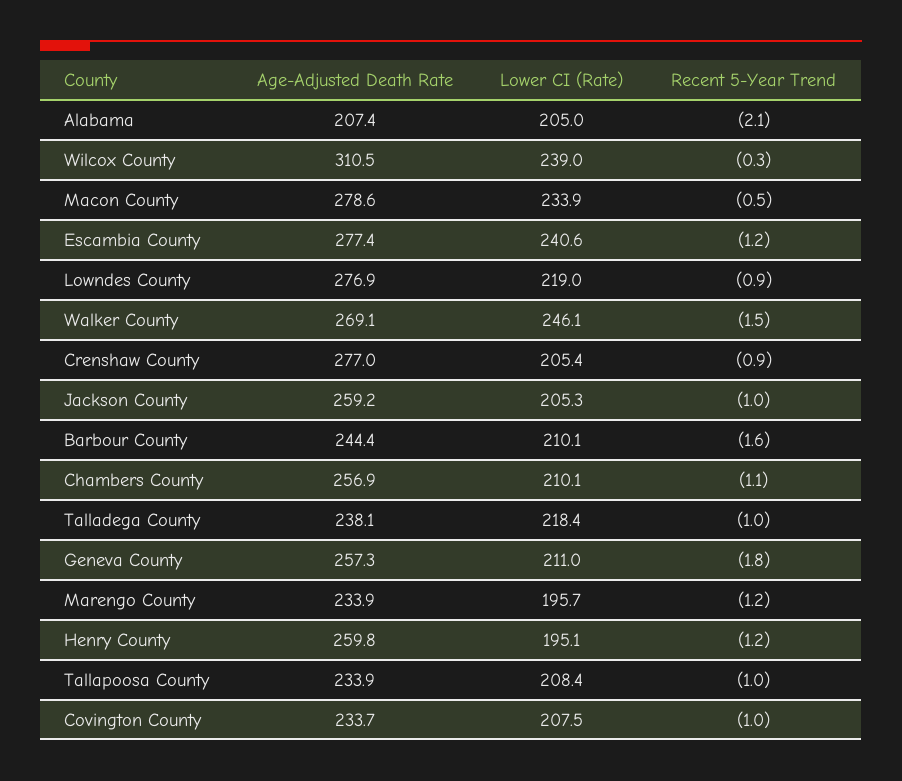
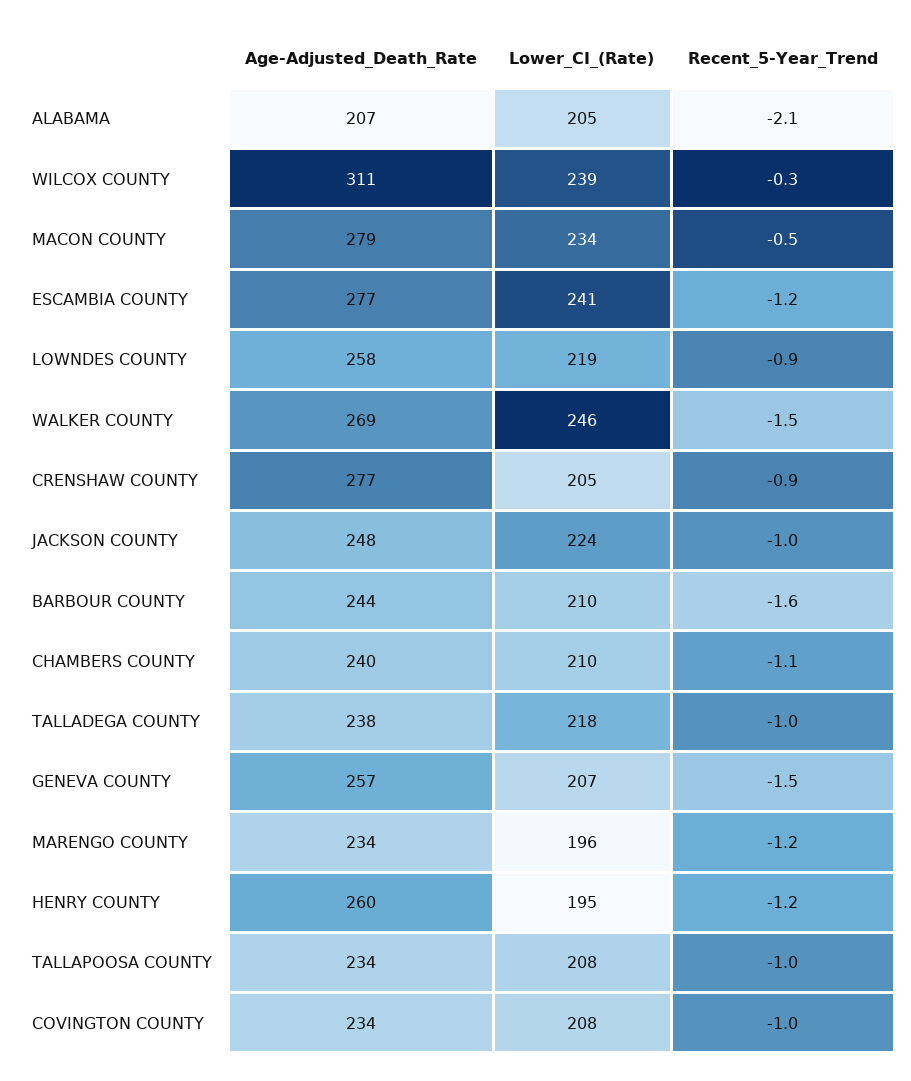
Age-Adjusted Death Rate, Lowndes County: 276.9 -> 258
Age-Adjusted Death Rate, Jackson County: 259.2 -> 248
Lower CI (Rate), Jackson County: 205.3 -> 224
Age-Adjusted Death Rate, Chambers County: 256.9 -> 240
Lower CI (Rate), Geneva County: 211 -> 207
Recent 5-Year Trend, Geneva County: -1.8 -> -1.5

